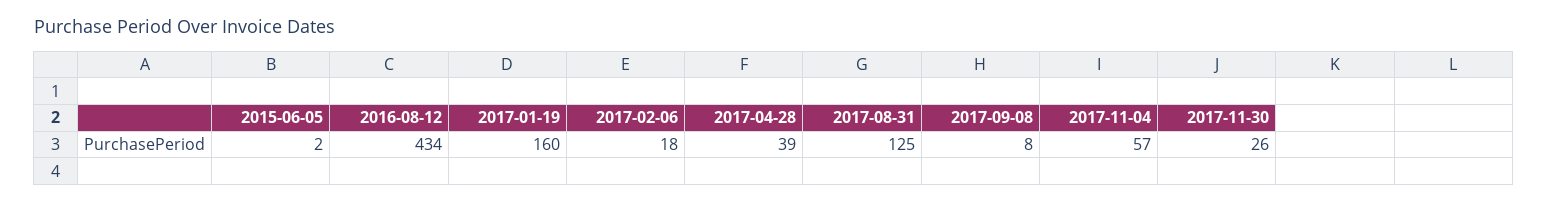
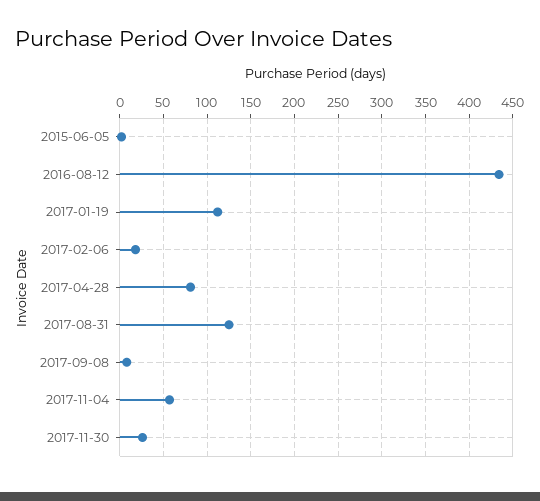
2017-01-19: 160 -> 110
2017-04-28: 39 -> 80

